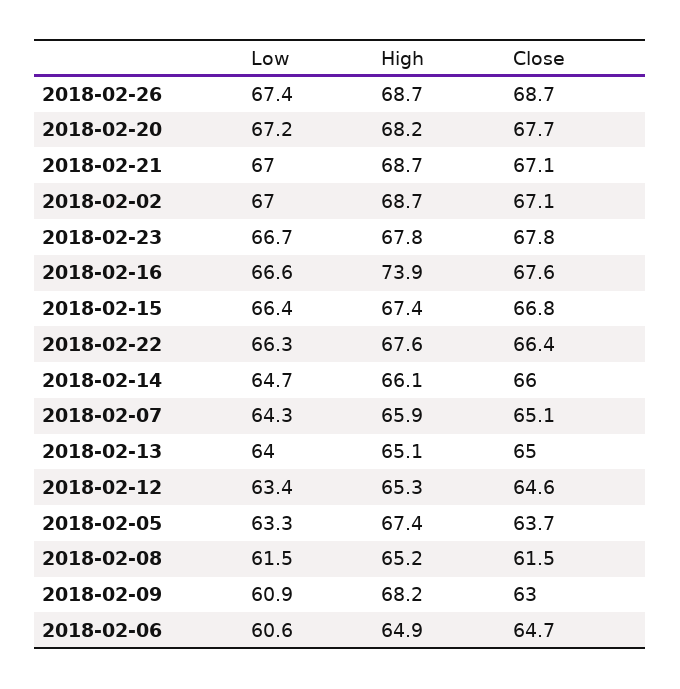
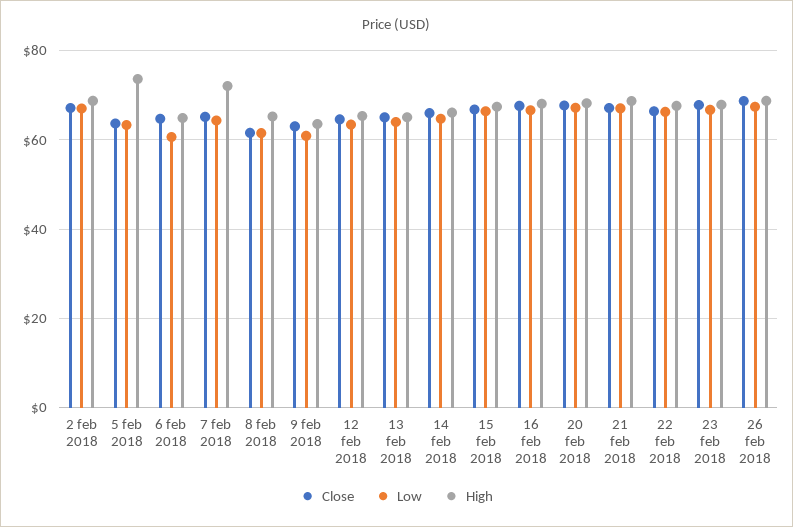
High, 2018-02-16: 73.9 -> 68
High, 2018-02-07: 65.9 -> 72
High, 2018-02-05: 67.4 -> 74
High, 2018-02-09: 68.2 -> 64

